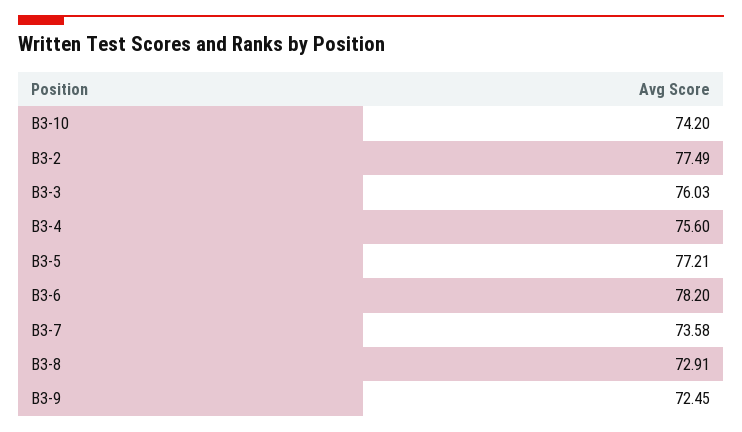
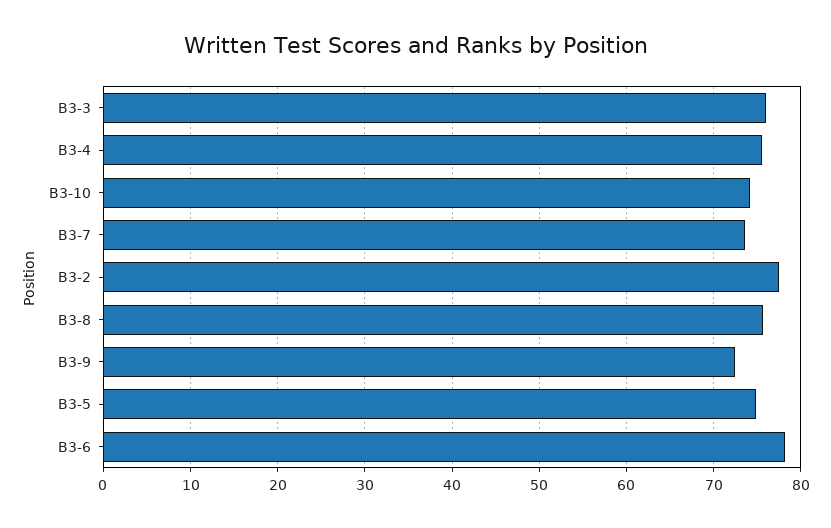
B3-5: 77.21 -> 75
B3-8: 72.91 -> 76

